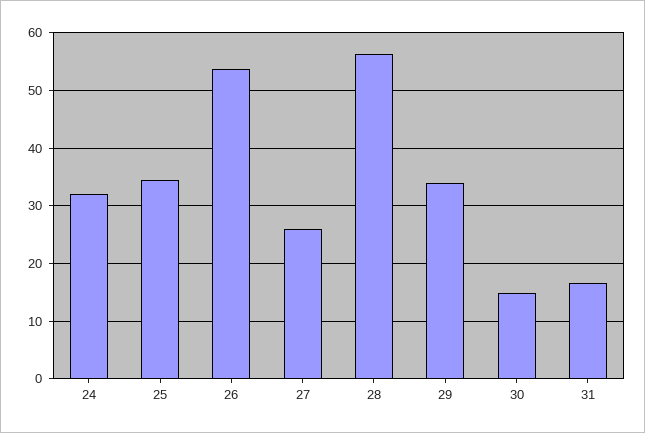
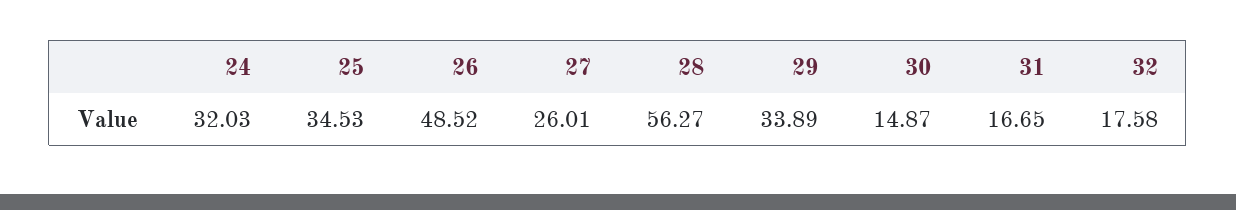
26: 54 -> 48.52
32: none -> 17.58

